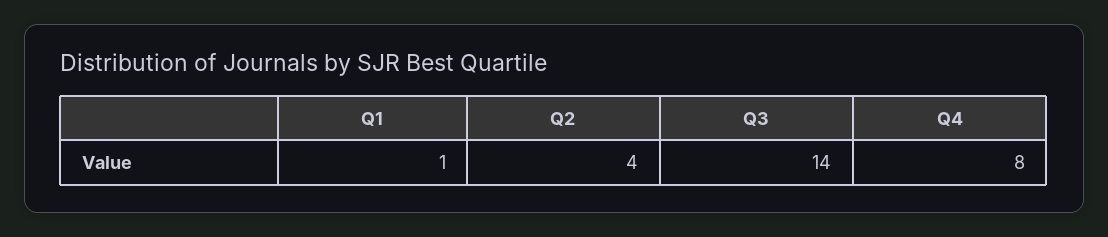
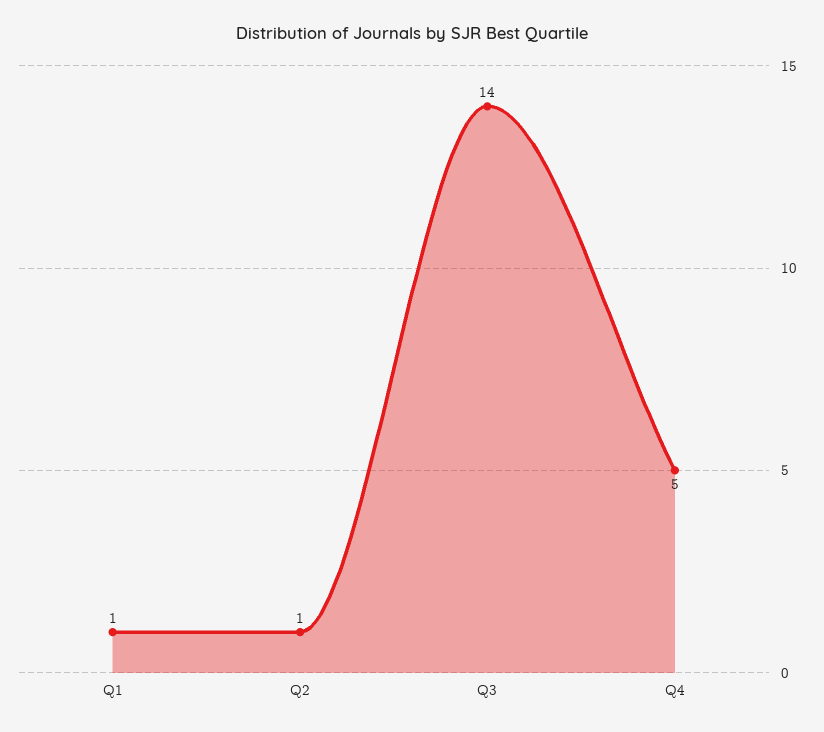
Q2: 4 -> 1
Q4: 8 -> 5

